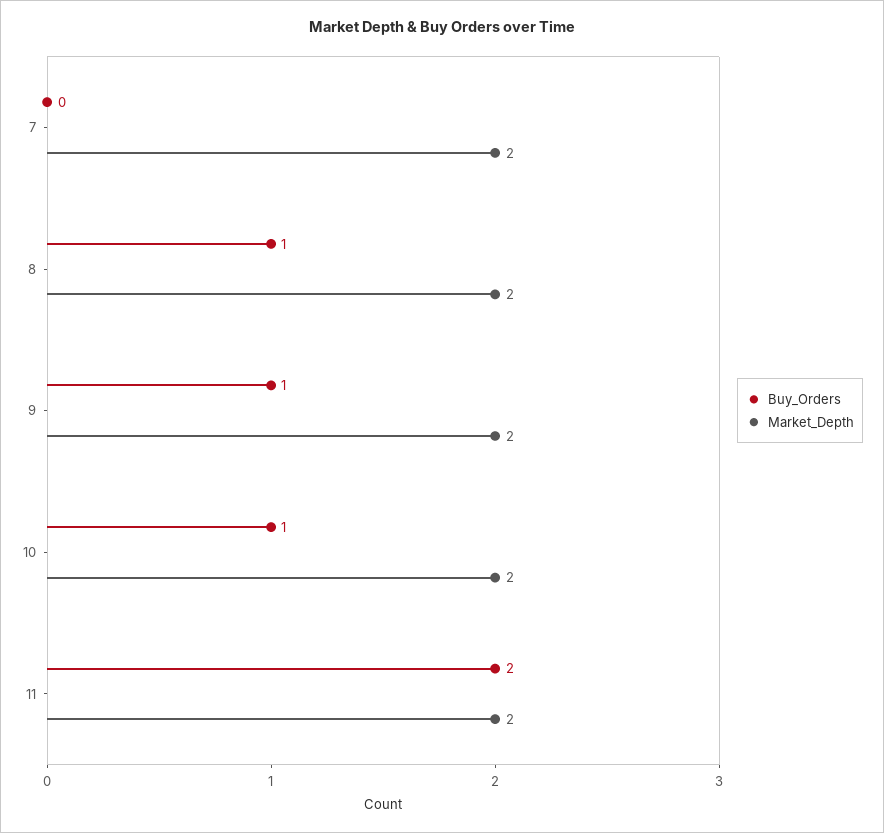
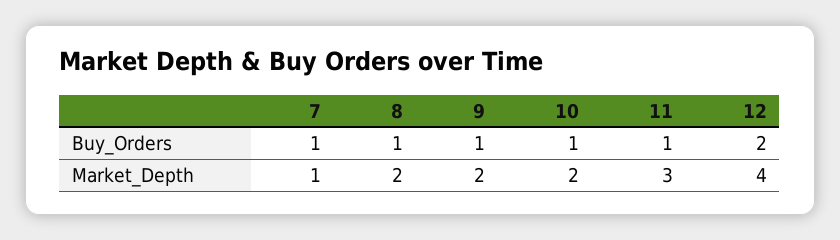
Buy_Orders, 7: 0 -> 1
Market_Depth, 7: 2 -> 1
Buy_Orders, 11: 2 -> 1
Market_Depth, 11: 2 -> 3
Buy_Orders, 12: none -> 2
Market_Depth, 12: none -> 4

